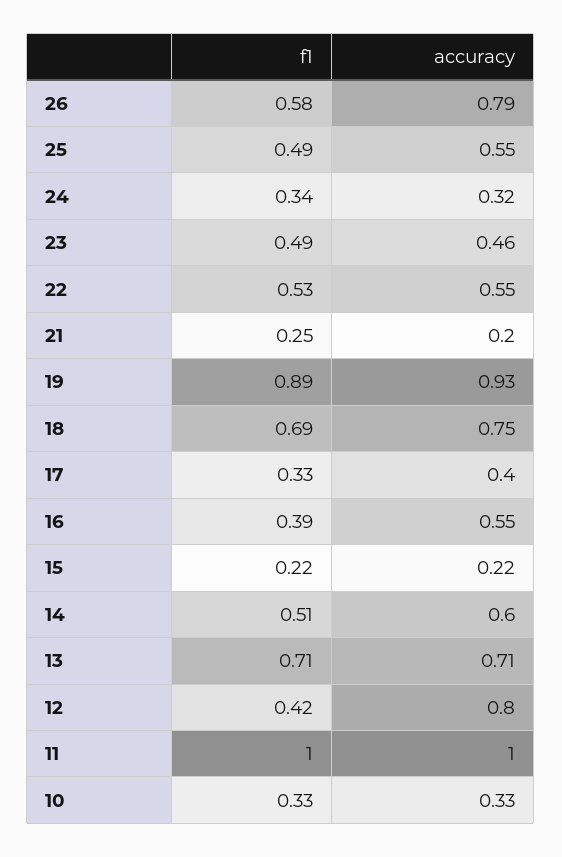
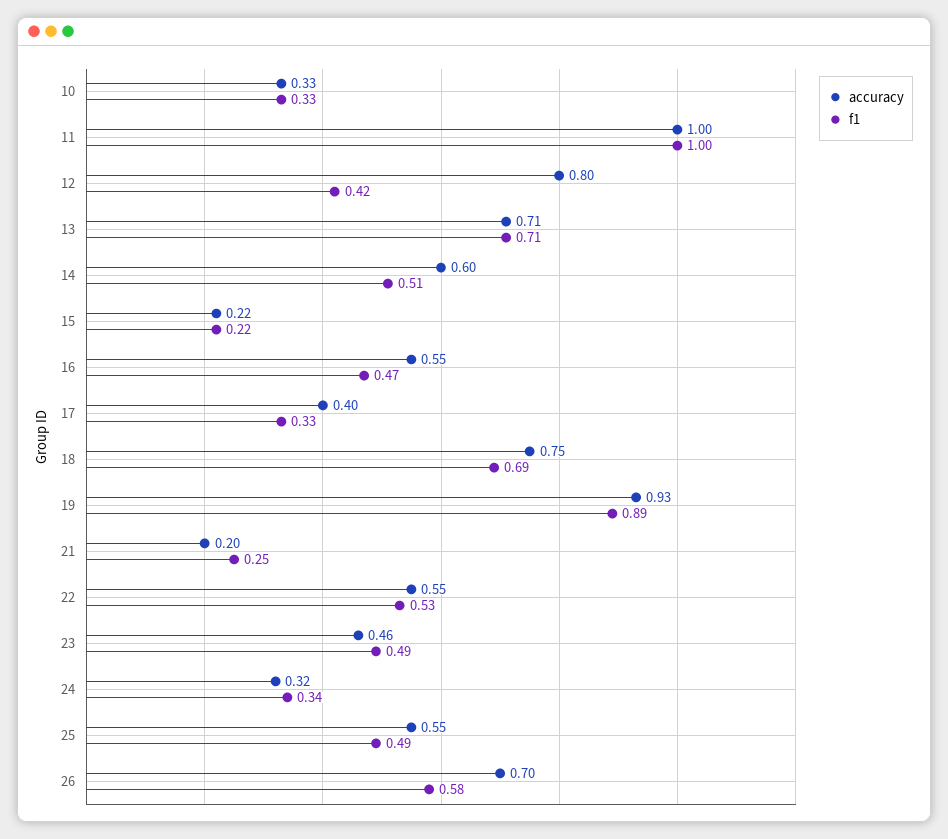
accuracy, 26: 0.79 -> 0.7
f1, 16: 0.39 -> 0.47

